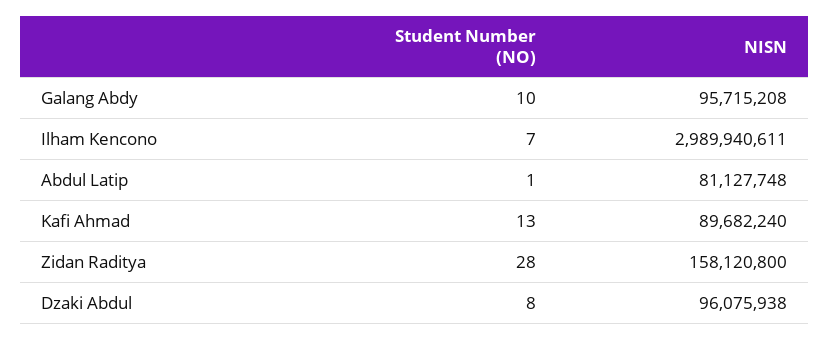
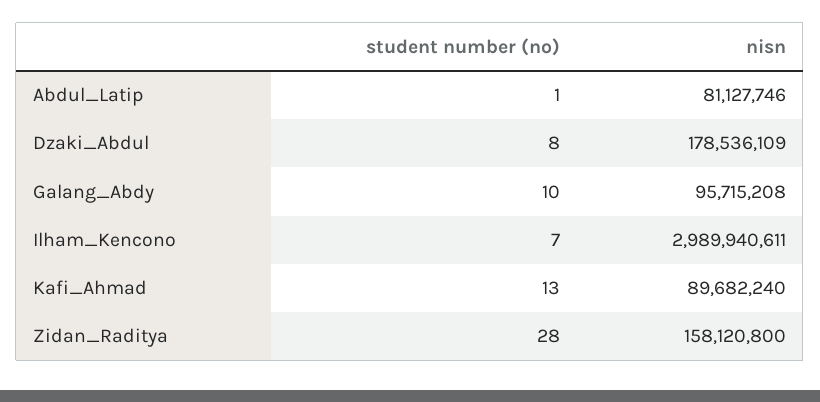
NISN, Abdul Latip: 81127748 -> 81127746
NISN, Dzaki Abdul: 96075938 -> 178536109

